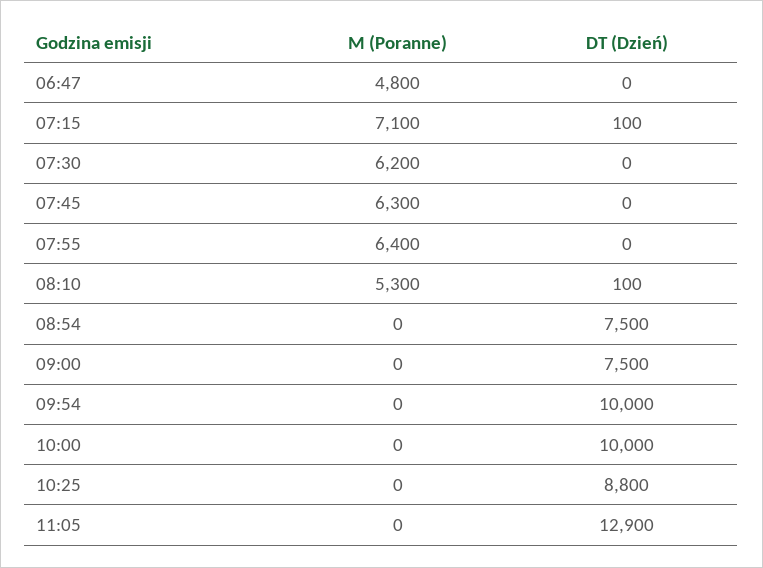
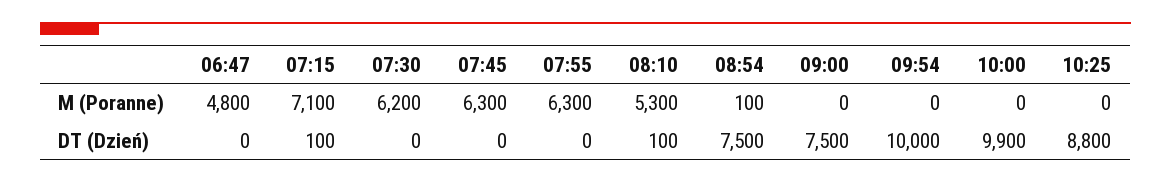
M (Poranne), 07:55: 6400 -> 6300
M (Poranne), 08:54: 0 -> 100
DT (Dzień), 10:00: 10000 -> 9900
M (Poranne), 11:05: 0 -> none
DT (Dzień), 11:05: 12900 -> none

